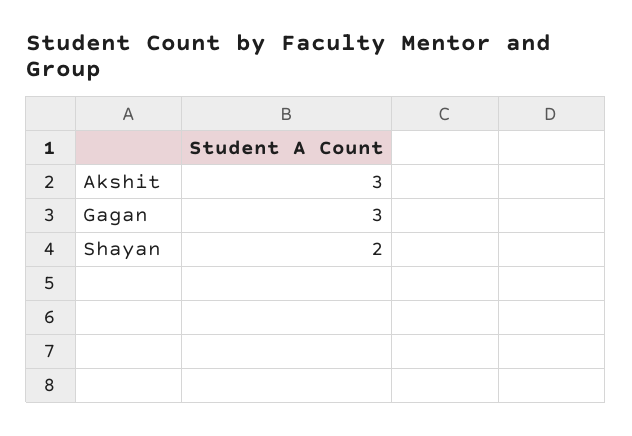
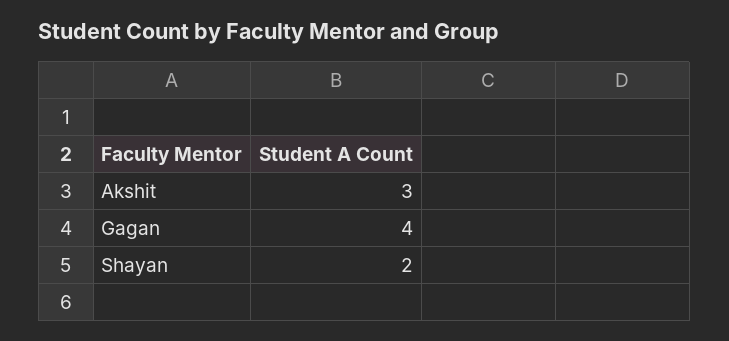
Gagan: 3 -> 4

